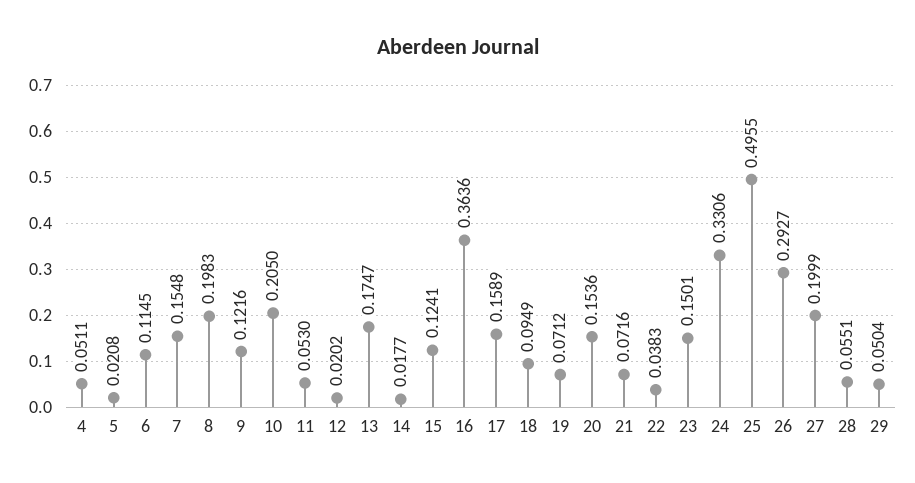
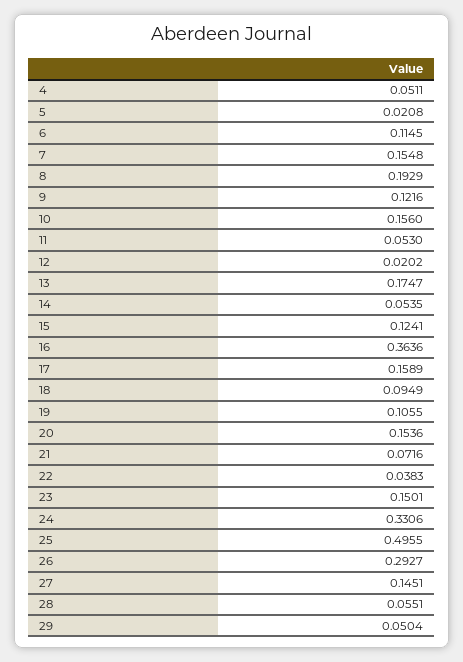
8: 0.1983 -> 0.1929
10: 0.205 -> 0.156
14: 0.0177 -> 0.0535
19: 0.0712 -> 0.1055
27: 0.1999 -> 0.1451

